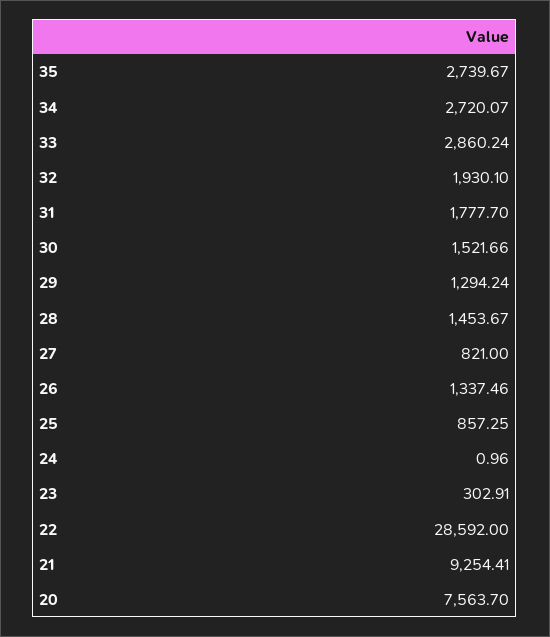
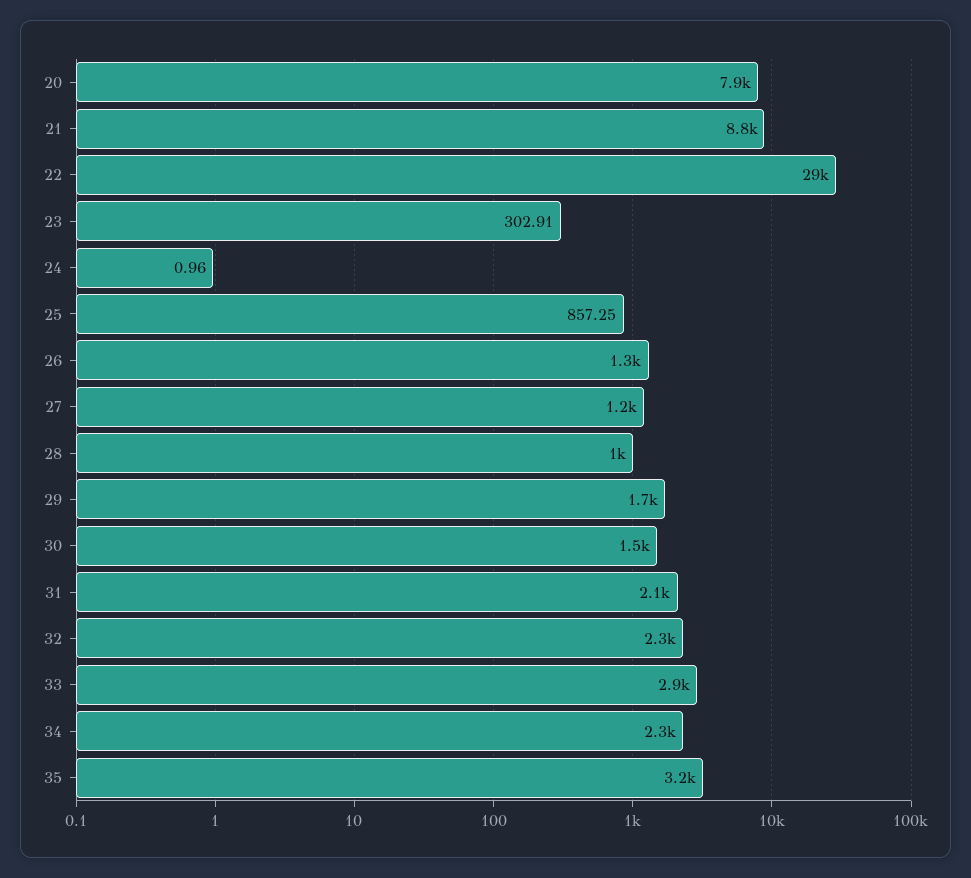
35: 2739.67 -> 3200
34: 2720.07 -> 2300
32: 1930.1 -> 2300
31: 1777.7 -> 2100
29: 1294.24 -> 1700
28: 1453.67 -> 1000
27: 821 -> 1200
21: 9254.41 -> 8800
20: 7563.7 -> 7900

